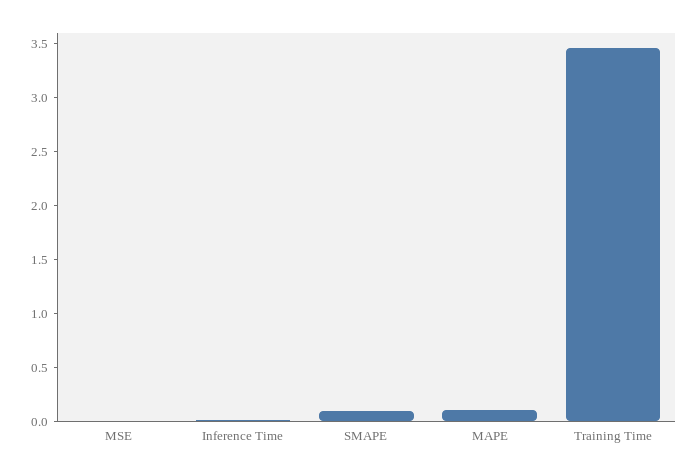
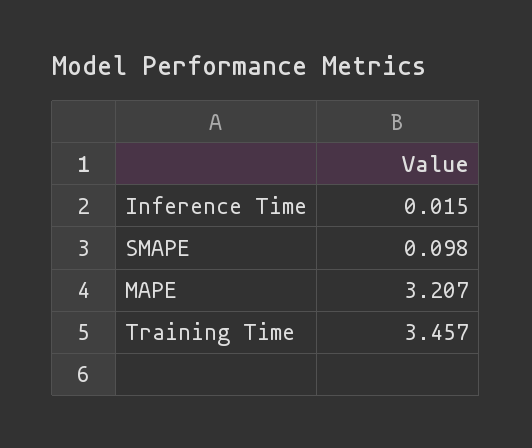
MSE: 0 -> none
MAPE: 0.1 -> 3.207

